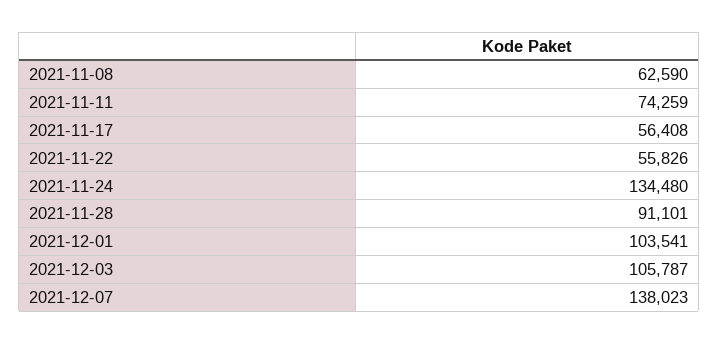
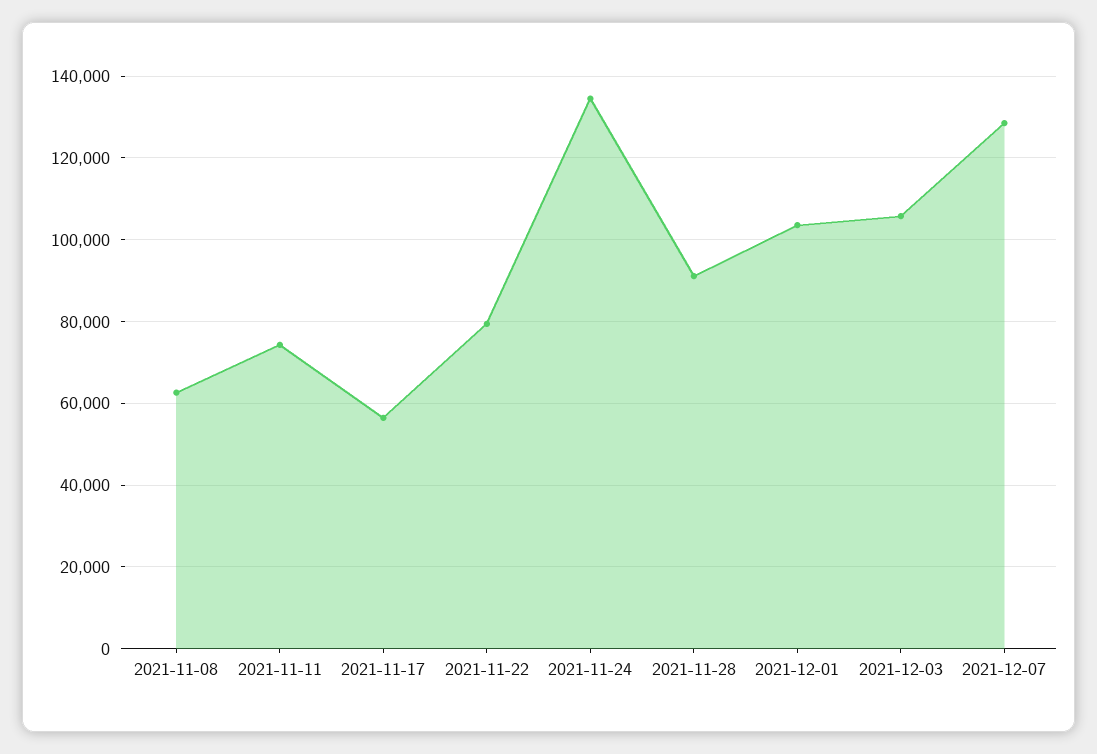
2021-11-22: 55826 -> 80000
2021-12-07: 138023 -> 128000

